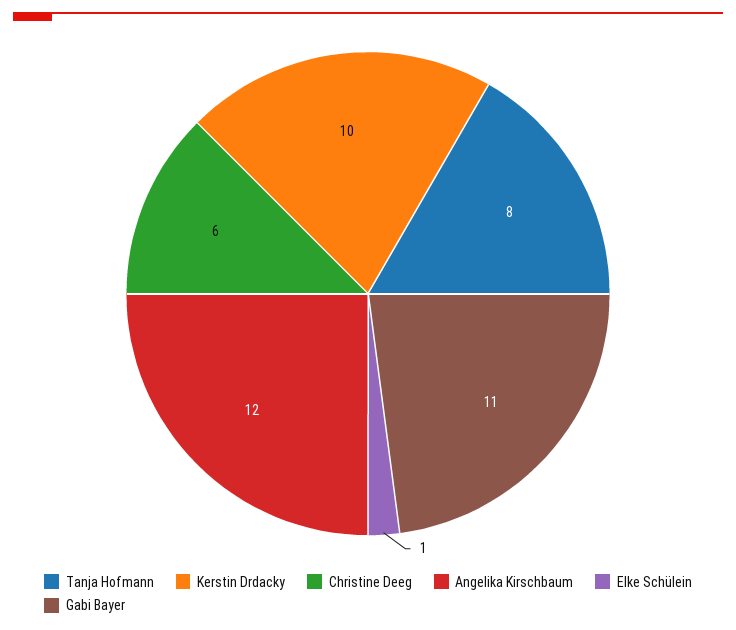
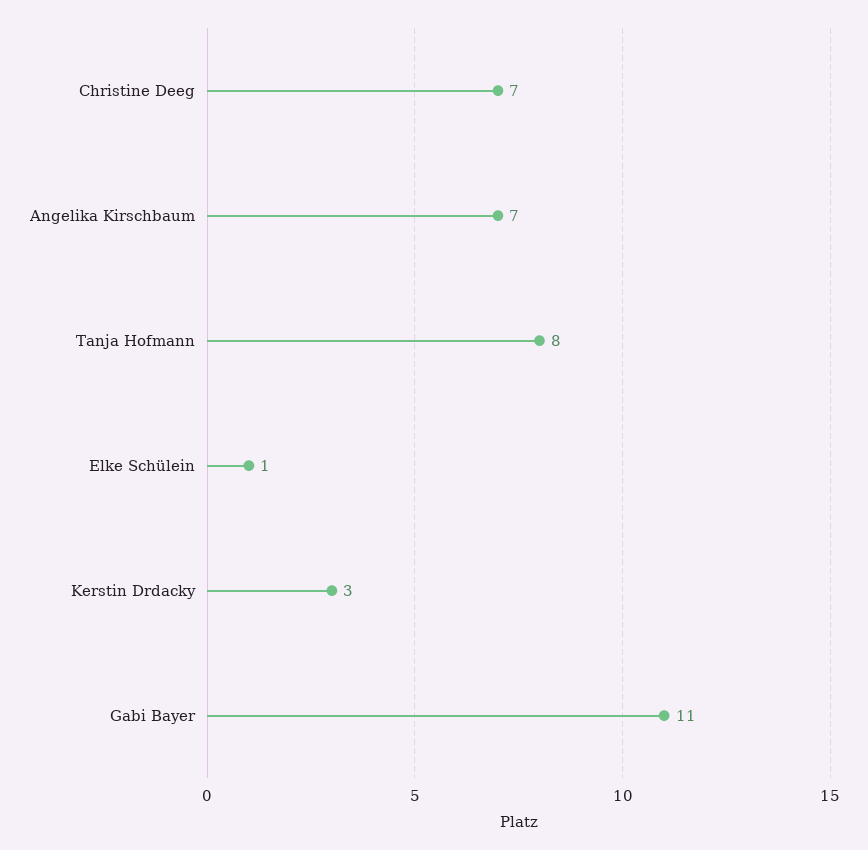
Kerstin Drdacky: 10 -> 3
Christine Deeg: 6 -> 7
Angelika Kirschbaum: 12 -> 7

